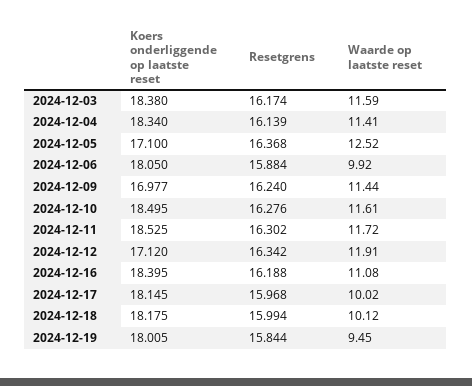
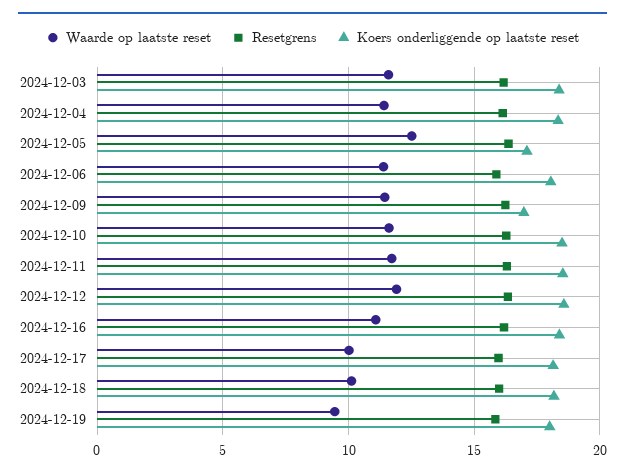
Waarde op laatste reset, 2024-12-06: 9.92 -> 11.5
Koers onderliggende op laatste reset, 2024-12-12: 17.12 -> 18.5

